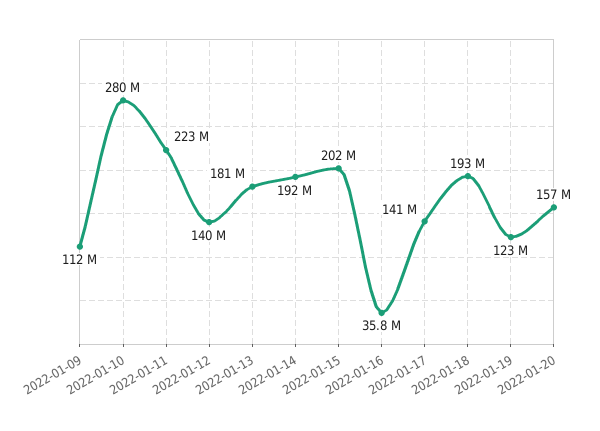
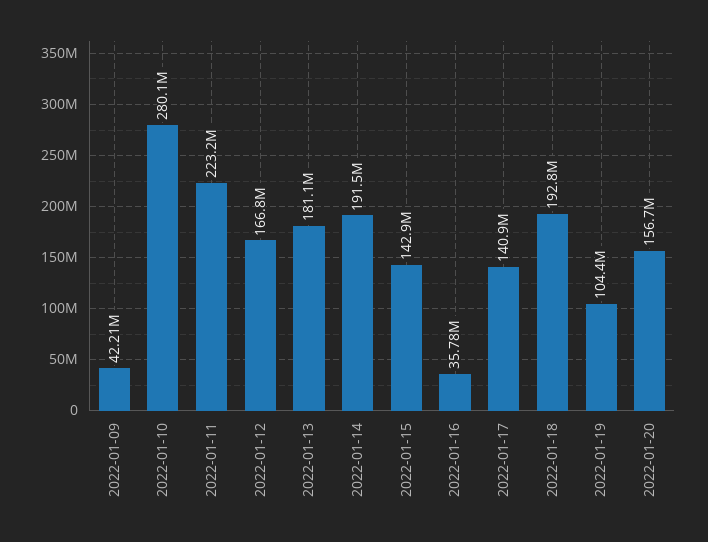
2022-01-09: 112000000 -> 42210000
2022-01-12: 140000000 -> 166800000
2022-01-15: 202000000 -> 142900000
2022-01-19: 123000000 -> 104400000

